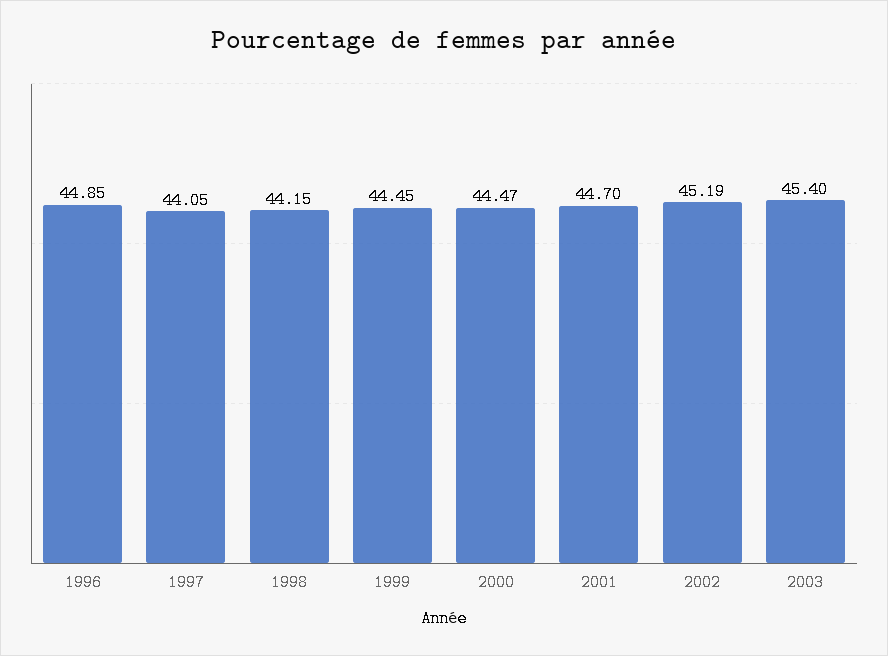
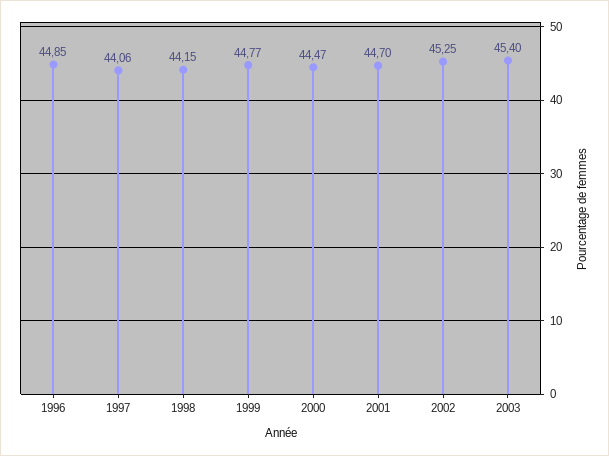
1997: 44.05 -> 44.06
1999: 44.45 -> 44.77
2002: 45.19 -> 45.25

